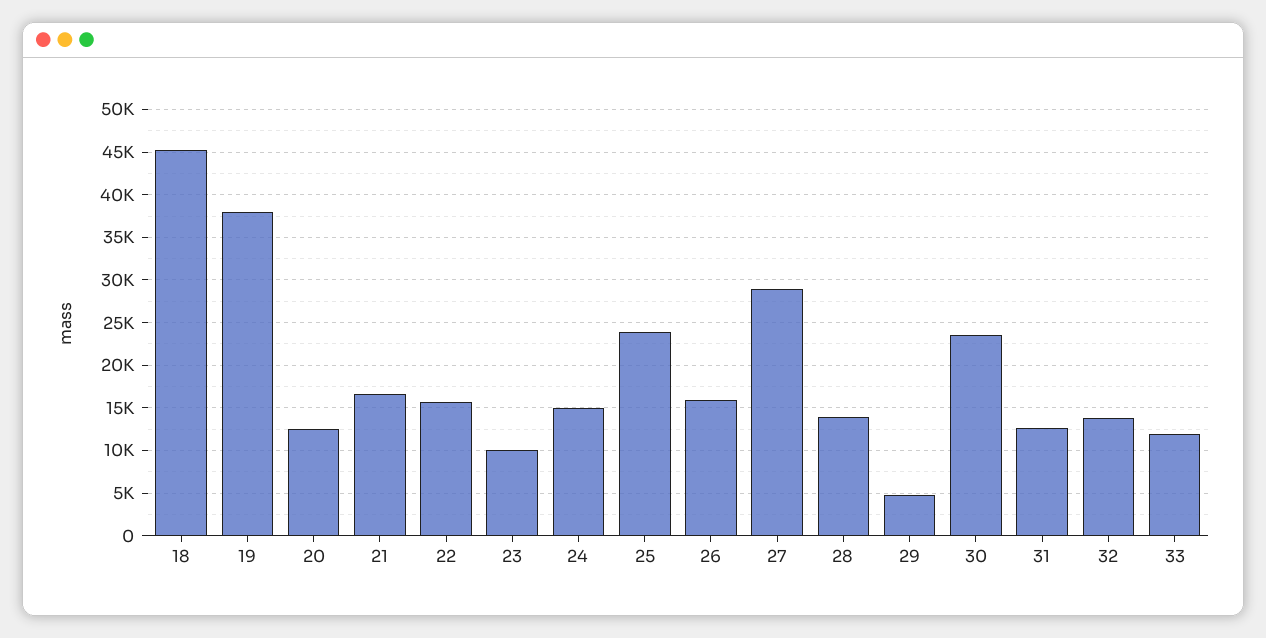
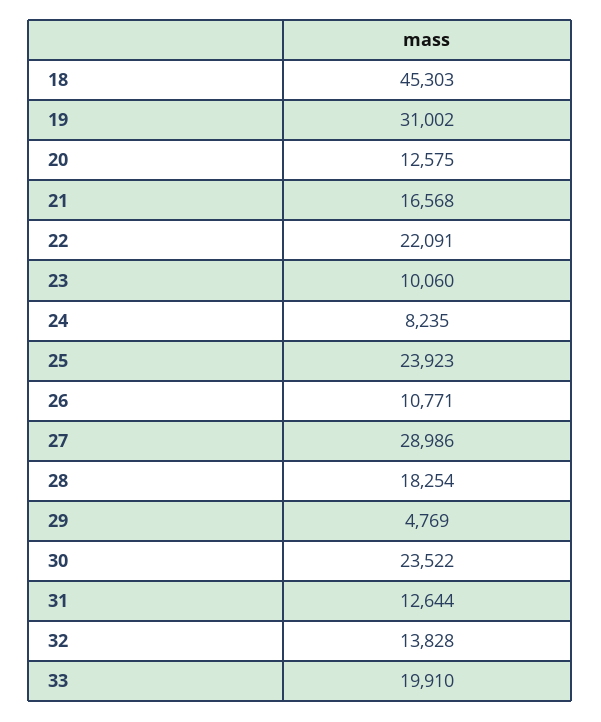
19: 38000 -> 31002
22: 16000 -> 22091
24: 15000 -> 8235
26: 16000 -> 10771
28: 14000 -> 18254
33: 12000 -> 19910

